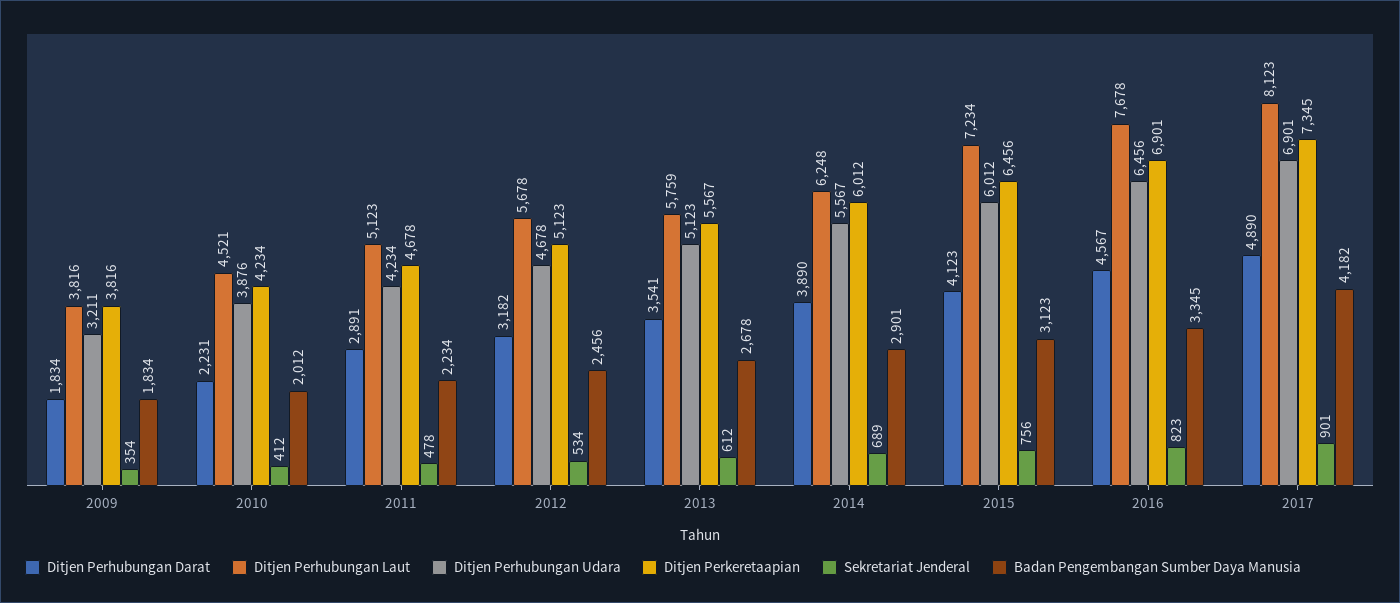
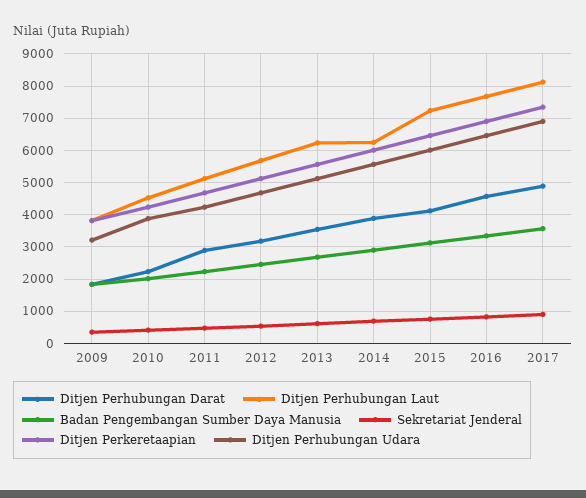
Ditjen Perhubungan Laut, 2013: 5759 -> 6200
Badan Pengembangan Sumber Daya Manusia, 2017: 4182 -> 3600

